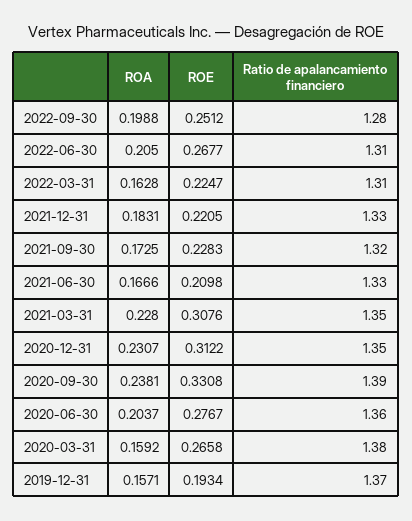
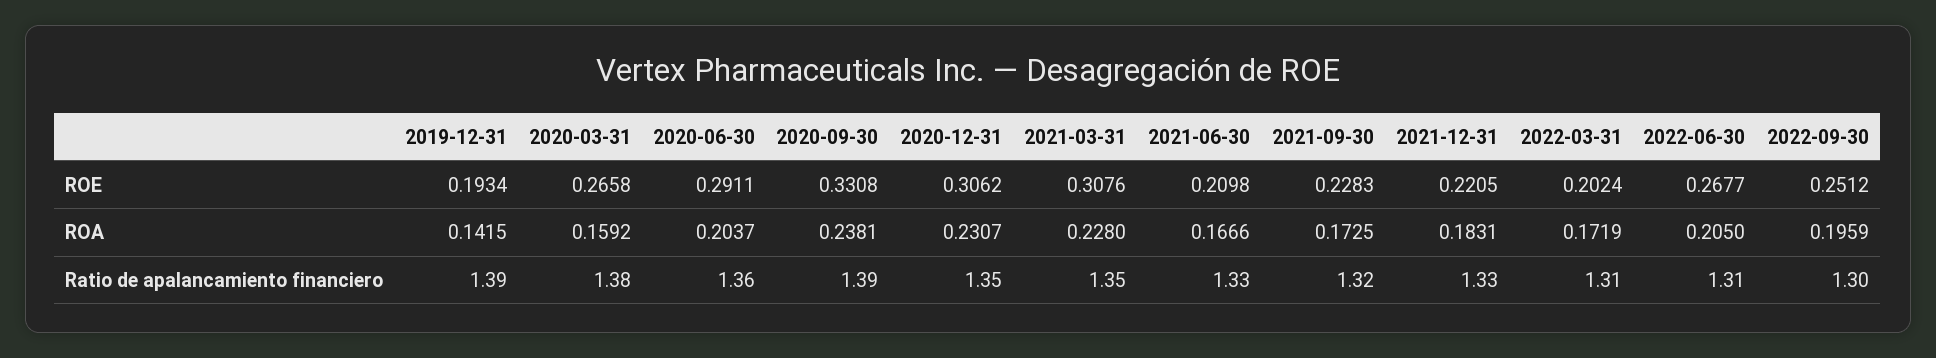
ROA, 2022-09-30: 0.1988 -> 0.1959
Ratio de apalancamiento financiero, 2022-09-30: 1.28 -> 1.3
ROA, 2022-03-31: 0.1628 -> 0.1719
ROE, 2022-03-31: 0.2247 -> 0.2024
ROE, 2020-12-31: 0.3122 -> 0.3062
ROE, 2020-06-30: 0.2767 -> 0.2911
ROA, 2019-12-31: 0.1571 -> 0.1415
Ratio de apalancamiento financiero, 2019-12-31: 1.37 -> 1.39

